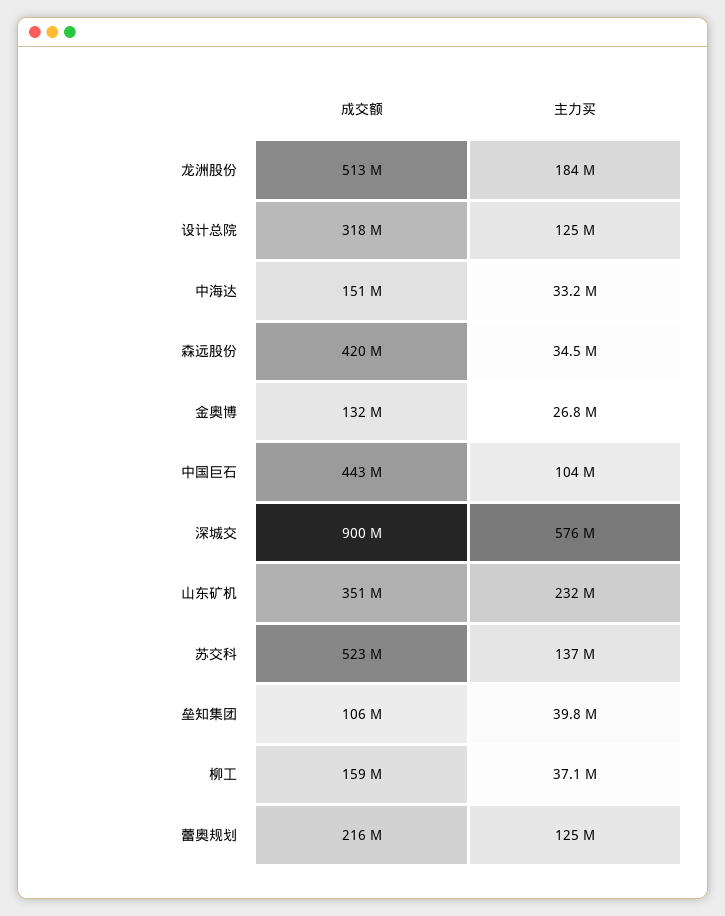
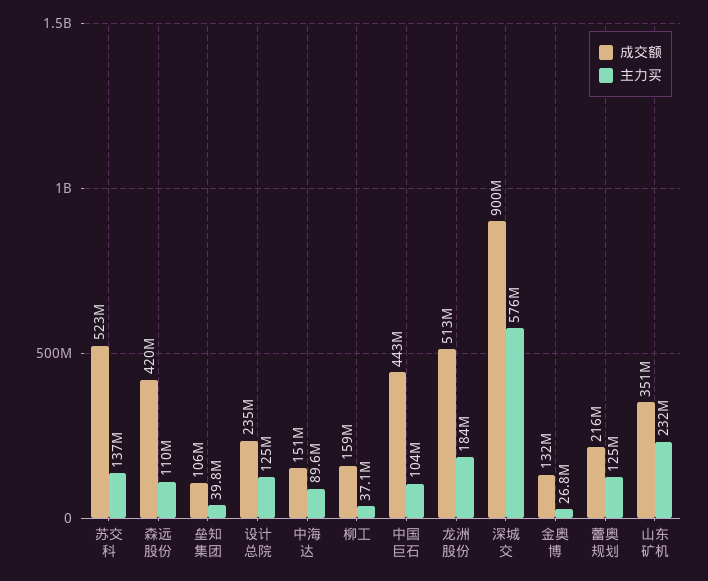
成交额, 设计总院: 318000000 -> 235000000
主力买, 中海达: 33200000 -> 89600000
主力买, 森远股份: 34500000 -> 110000000

